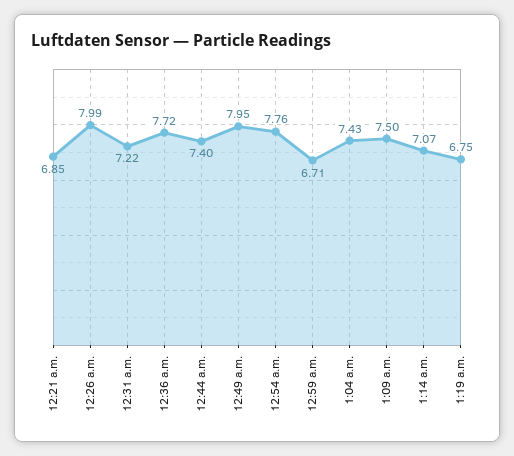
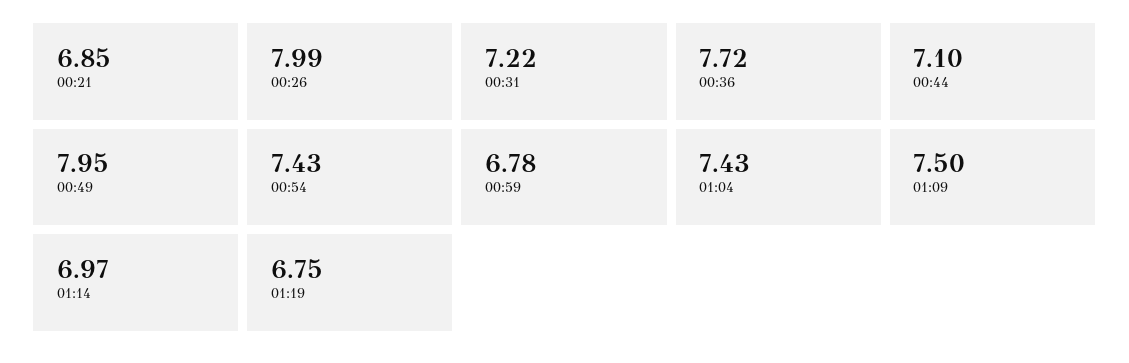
12:44 a.m.: 7.4 -> 7.1
12:54 a.m.: 7.76 -> 7.43
12:59 a.m.: 6.71 -> 6.78
1:14 a.m.: 7.07 -> 6.97

